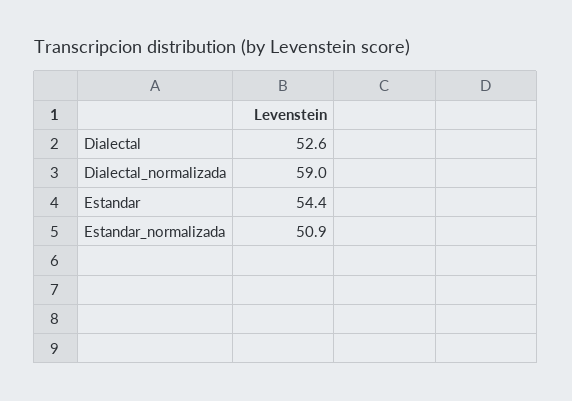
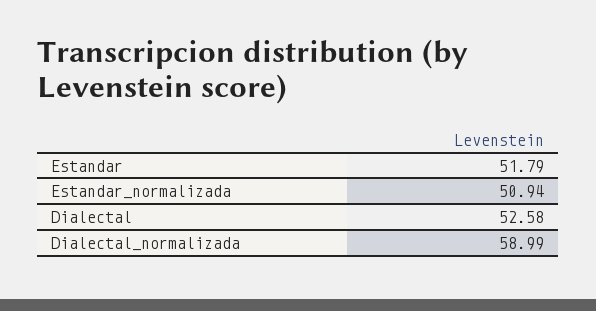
Estandar: 54.4 -> 51.79

